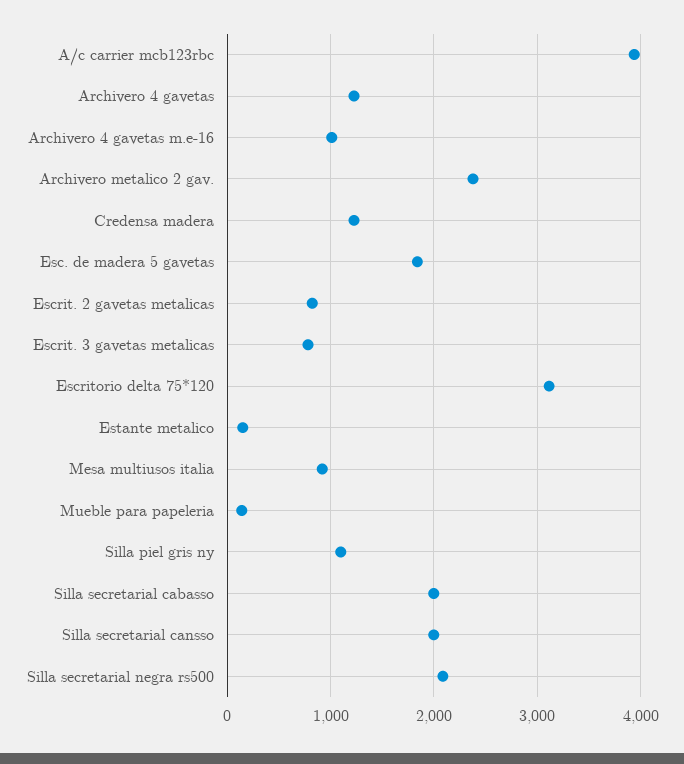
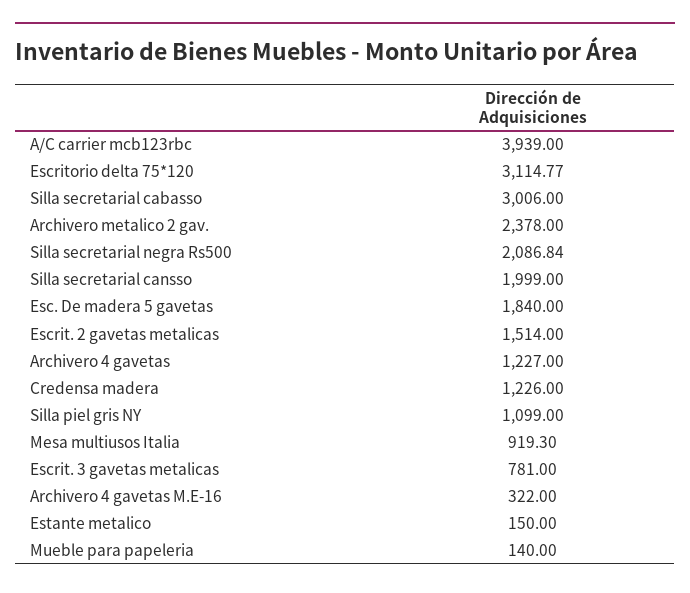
Archivero 4 gavetas m.e-16: 1000 -> 322
Escrit. 2 gavetas metalicas: 800 -> 1514
Silla secretarial cabasso: 2000 -> 3006

